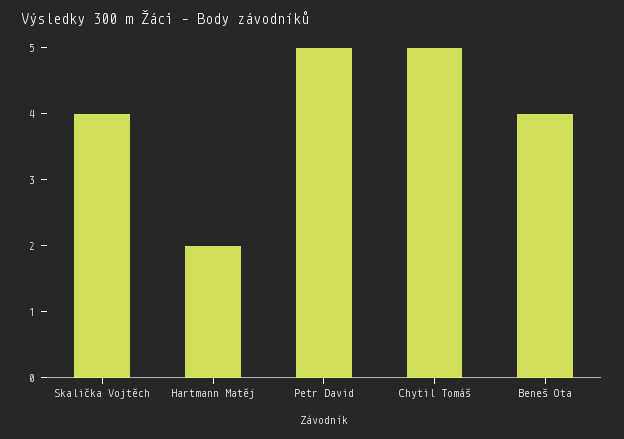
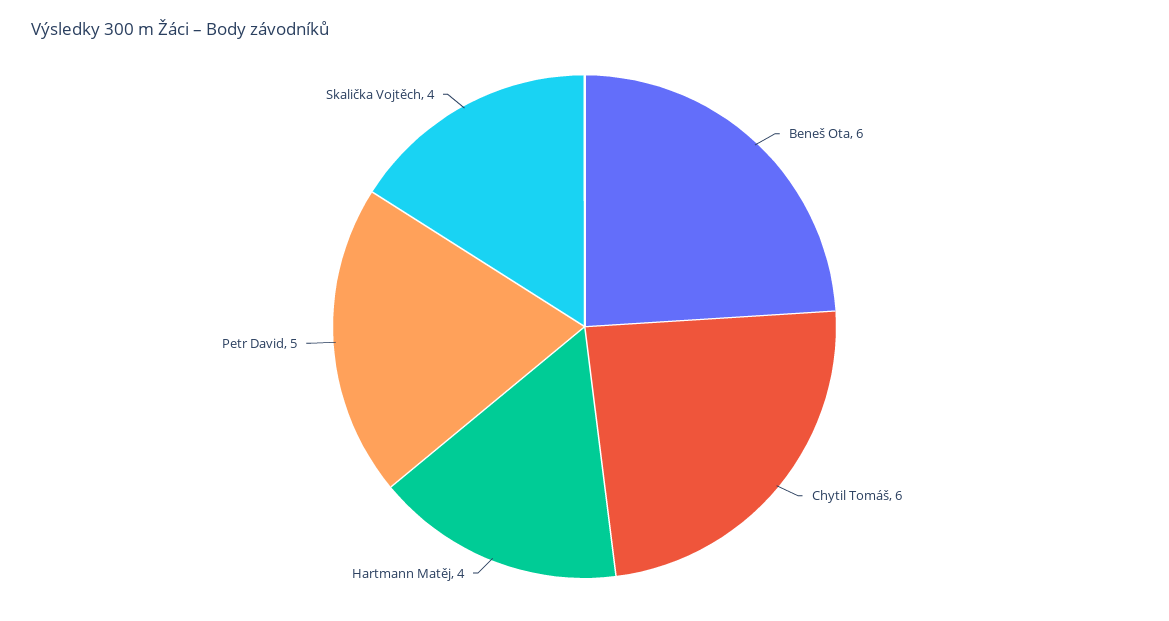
Hartmann Matěj: 2 -> 4
Chytil Tomáš: 5 -> 6
Beneš Ota: 4 -> 6

